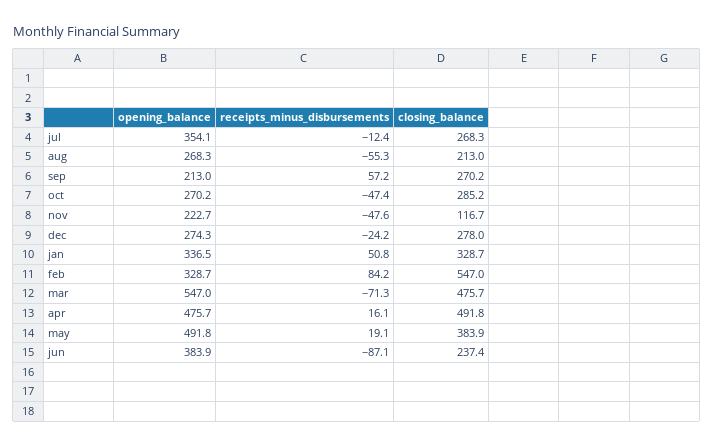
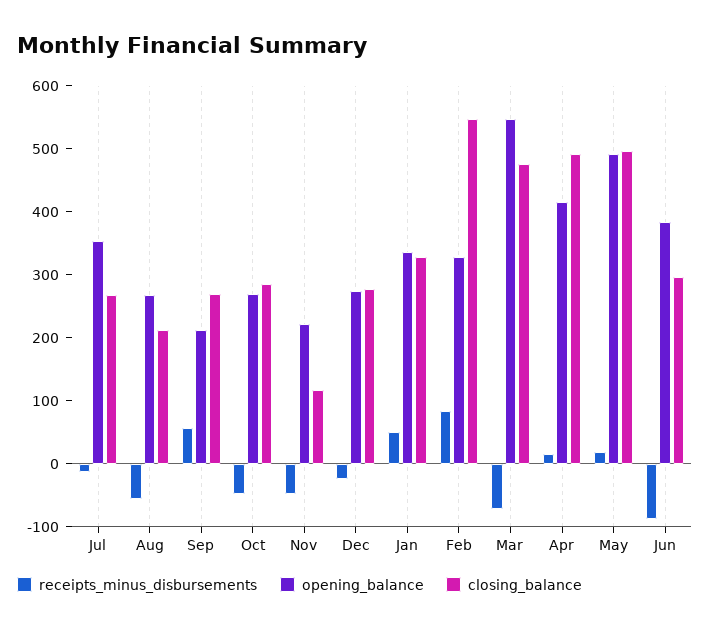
opening_balance, apr: 475.7 -> 420
closing_balance, may: 383.9 -> 500
closing_balance, jun: 237.4 -> 300

